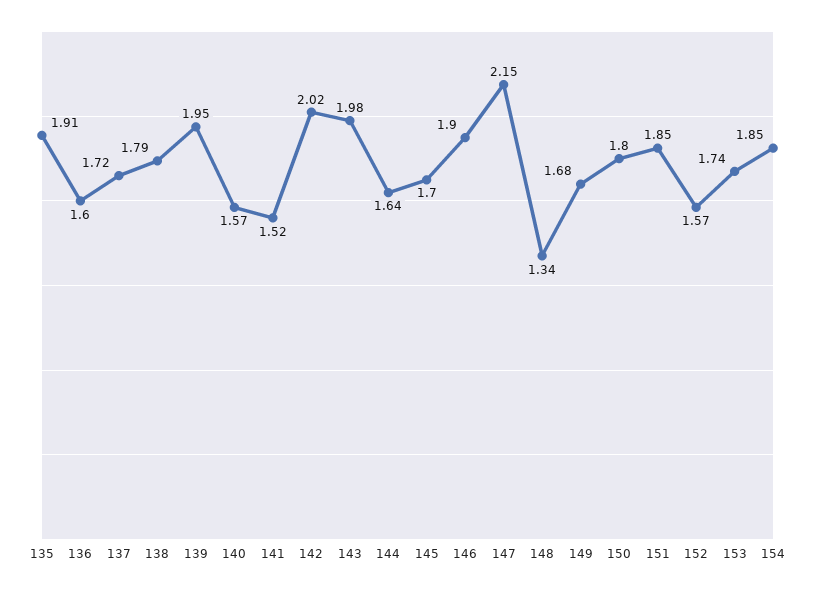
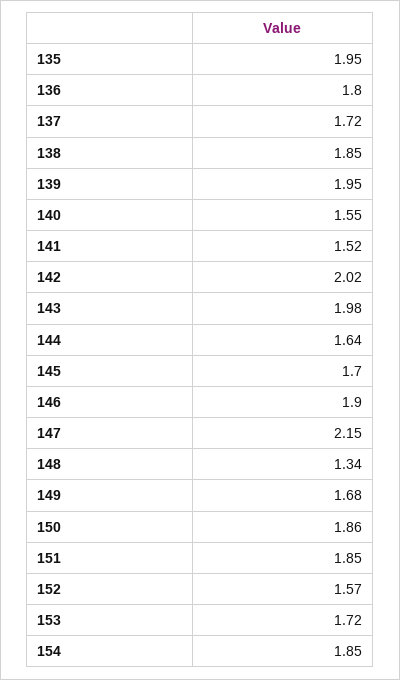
135: 1.91 -> 1.95
136: 1.6 -> 1.8
138: 1.79 -> 1.85
140: 1.57 -> 1.55
150: 1.8 -> 1.86
153: 1.74 -> 1.72

